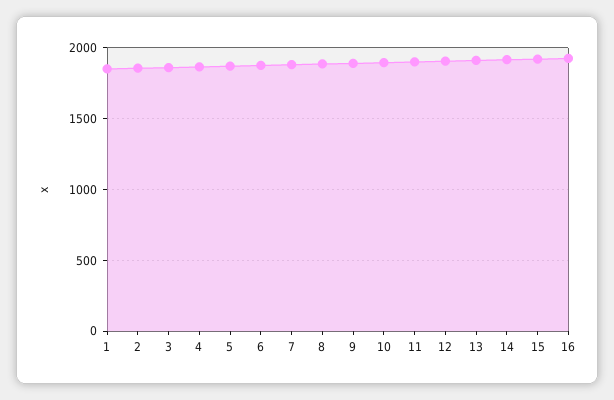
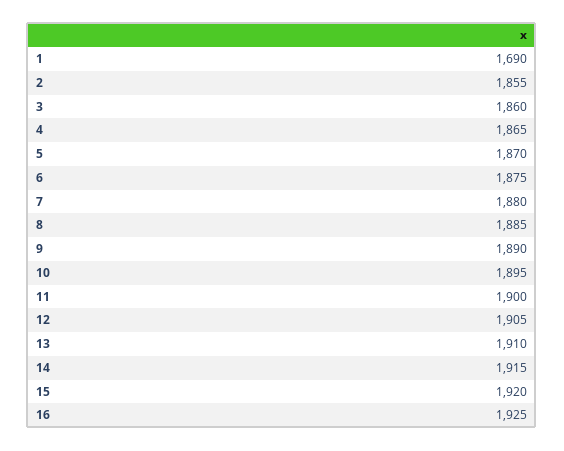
1: 1850 -> 1690

